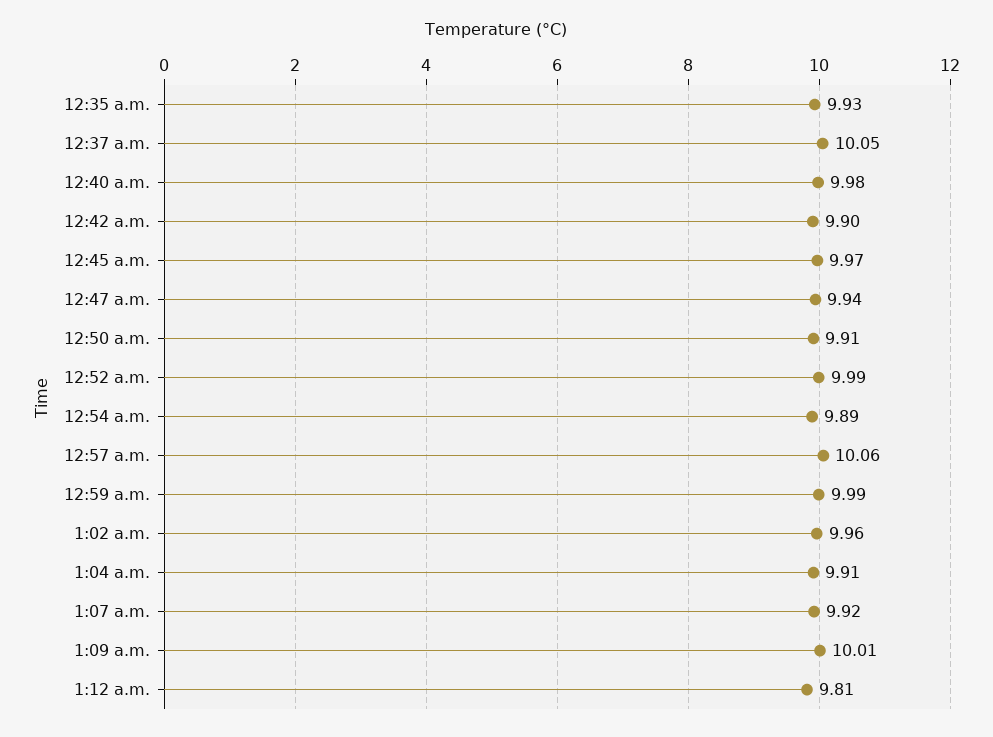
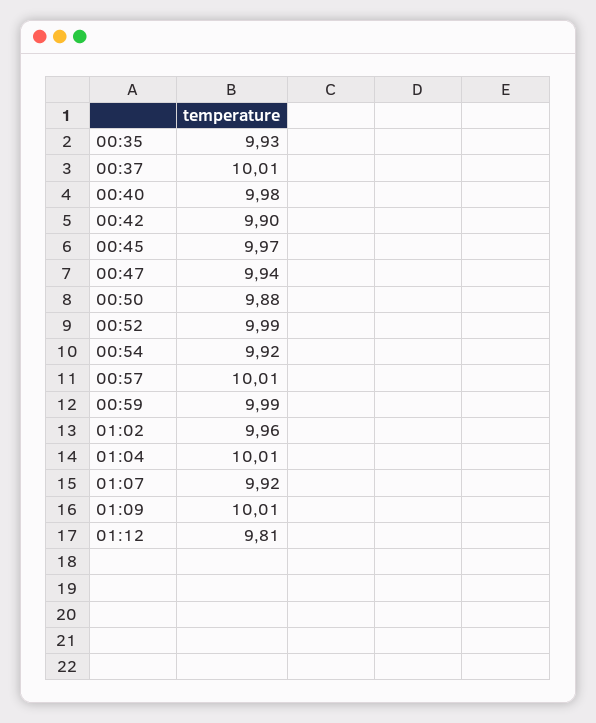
12:37 a.m.: 10.05 -> 10.01
12:50 a.m.: 9.91 -> 9.88
12:54 a.m.: 9.89 -> 9.92
12:57 a.m.: 10.06 -> 10.01
1:04 a.m.: 9.91 -> 10.01

